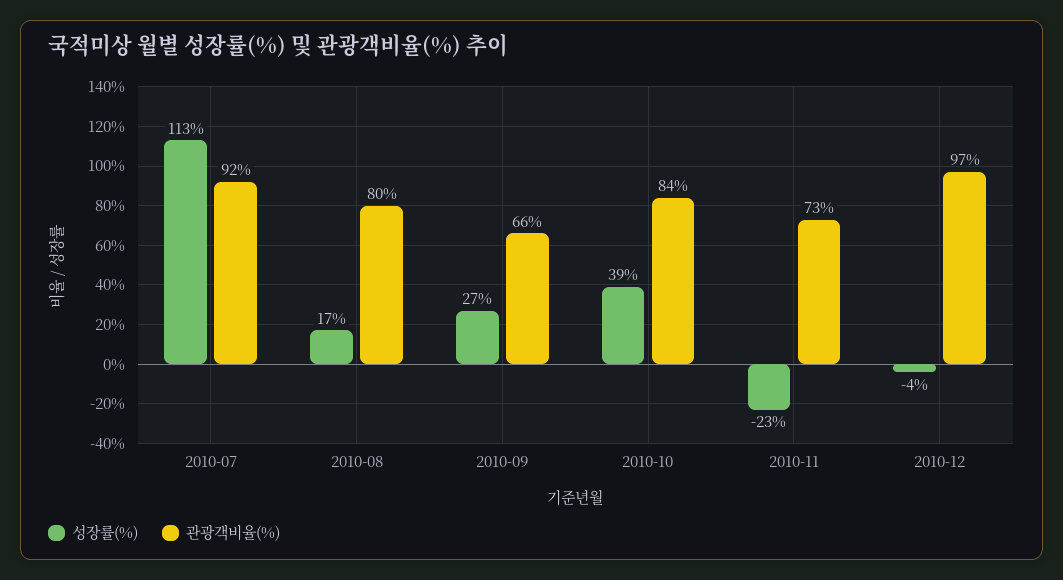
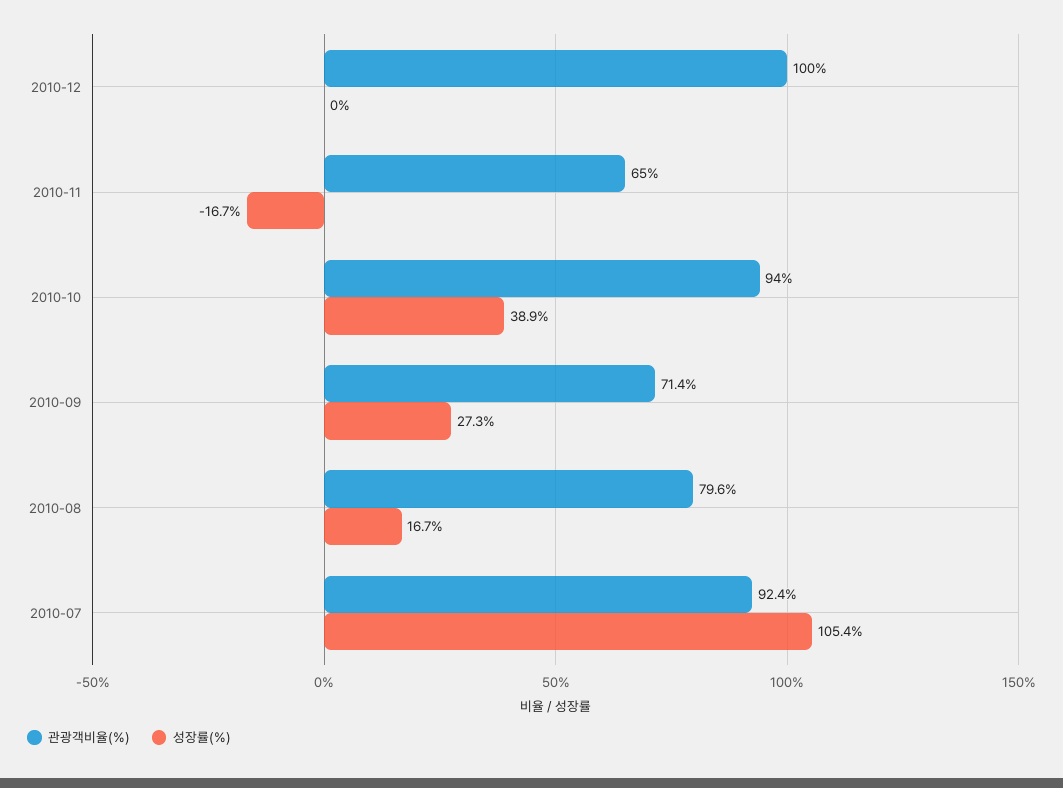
성장률(%), 2010-07: 113 -> 105.4
관광객비율(%), 2010-09: 66 -> 71.4
관광객비율(%), 2010-10: 84 -> 94
성장률(%), 2010-11: -23 -> -16.7
관광객비율(%), 2010-11: 73 -> 65
성장률(%), 2010-12: -4 -> 0
관광객비율(%), 2010-12: 97 -> 100

